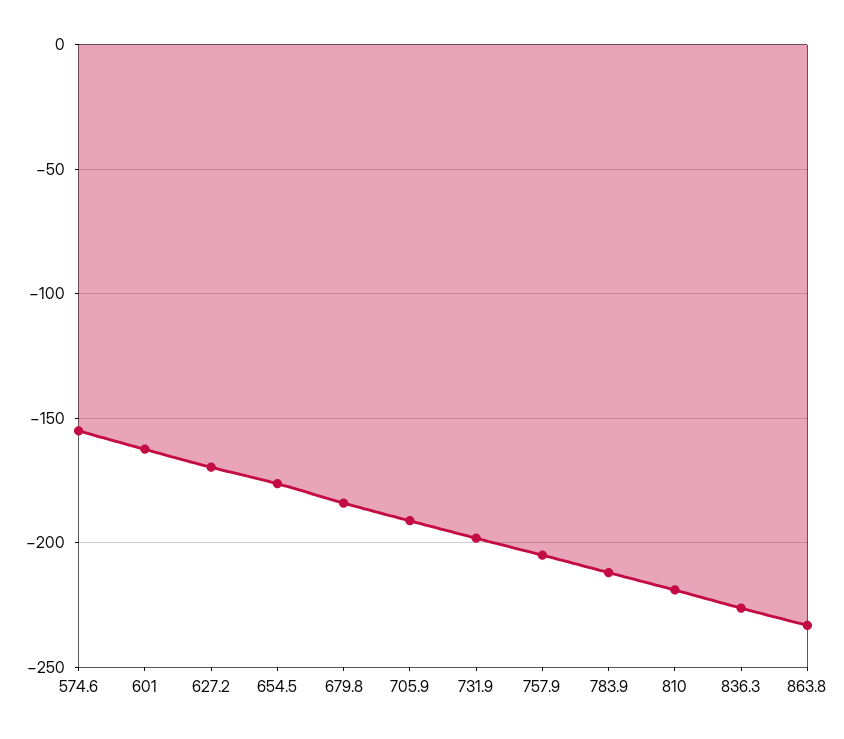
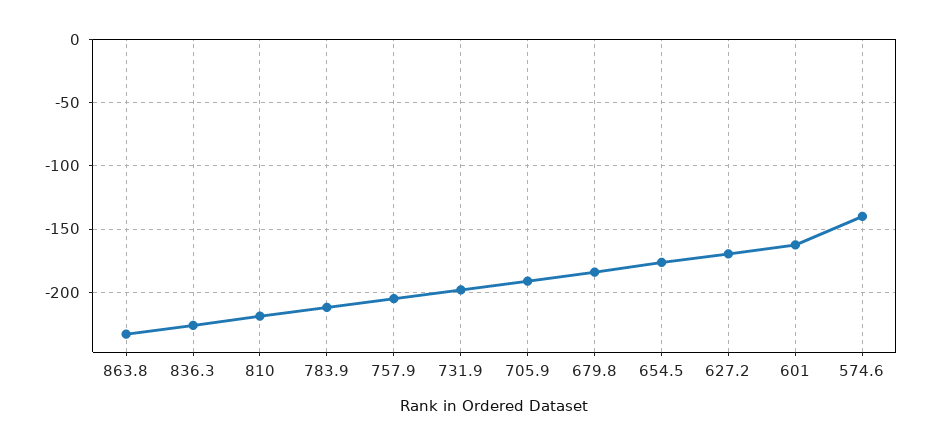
574.6: -155 -> -140

